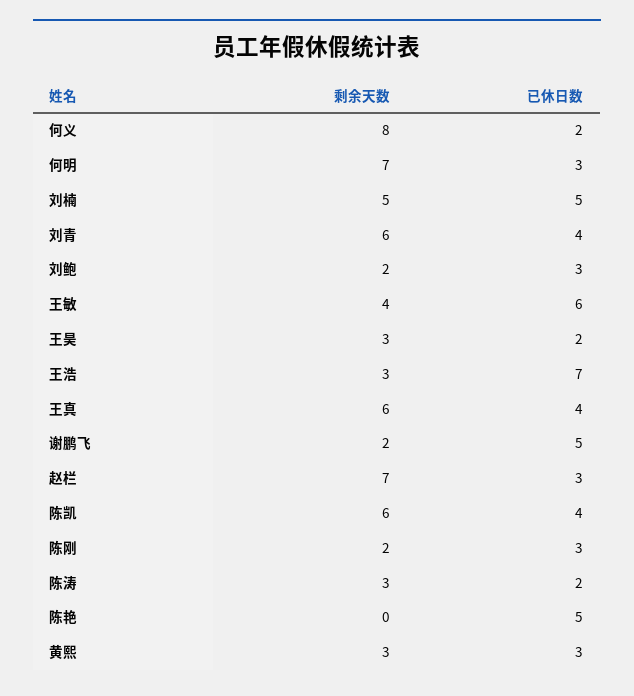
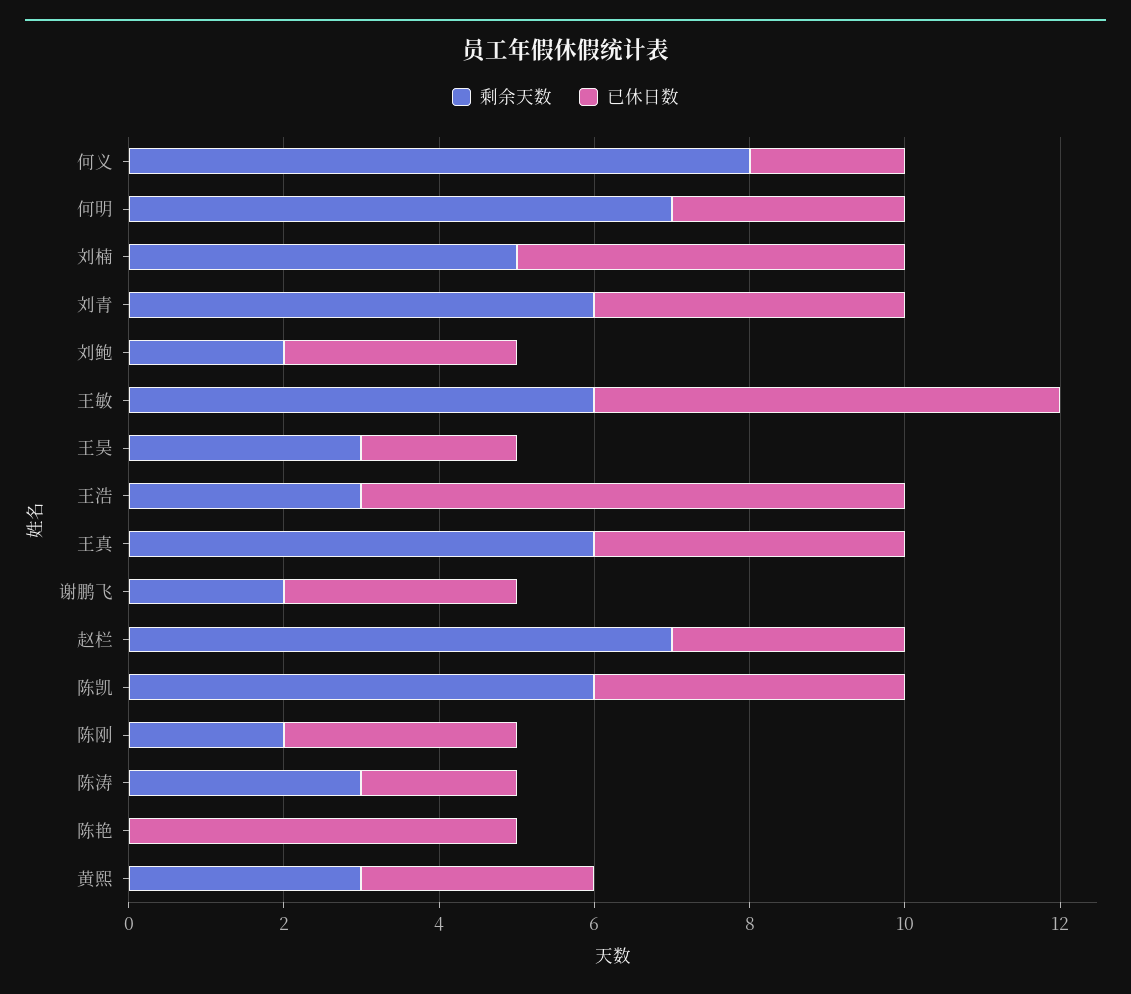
剩余天数, 王敏: 4 -> 6
已休日数, 谢鹏飞: 5 -> 3

